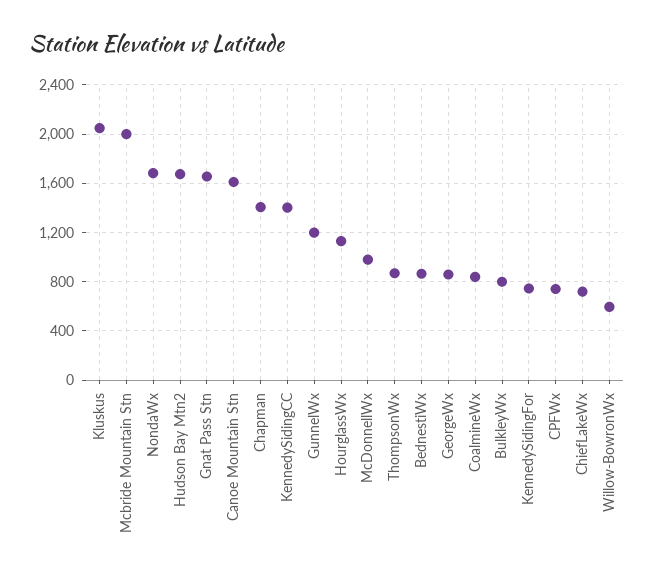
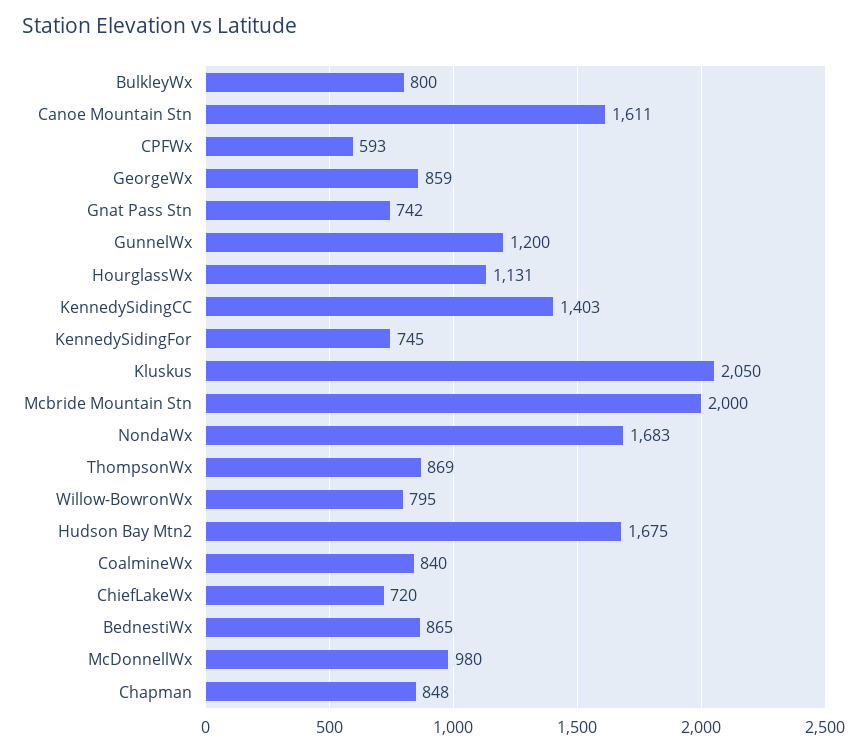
Gnat Pass Stn: 1650 -> 742
Chapman: 1400 -> 848
CPFWx: 750 -> 593
Willow-BowronWx: 600 -> 795

